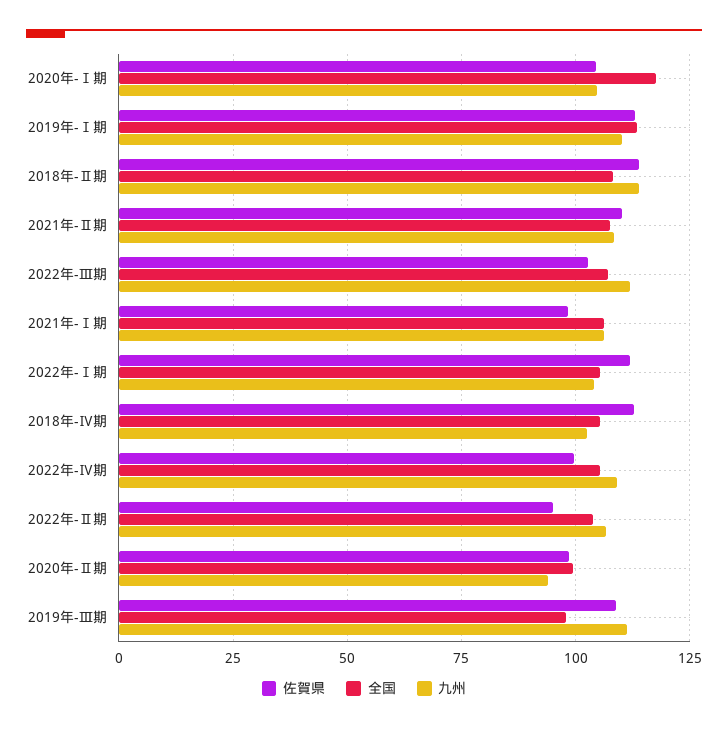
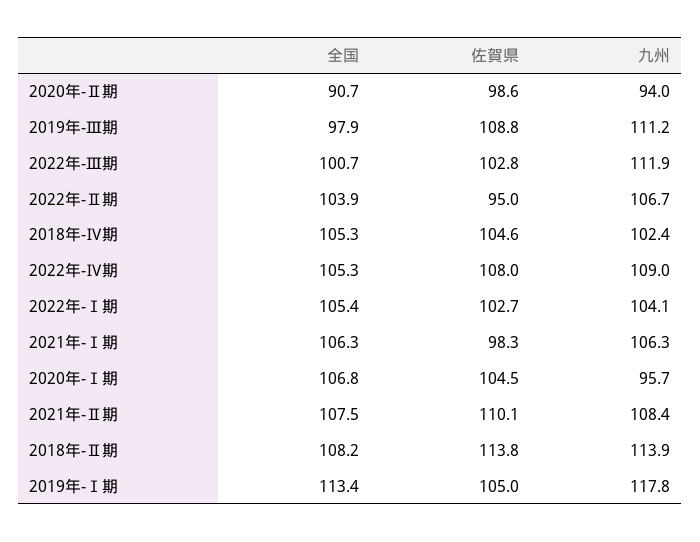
全国, 2020年-Ⅰ期: 117.5 -> 106.8
九州, 2020年-Ⅰ期: 105 -> 95.7
佐賀県, 2019年-Ⅰ期: 112.5 -> 105
九州, 2019年-Ⅰ期: 110 -> 117.8
全国, 2022年-Ⅲ期: 107.5 -> 100.7
佐賀県, 2022年-Ⅰ期: 112.5 -> 102.7
佐賀県, 2018年-Ⅳ期: 112.5 -> 104.6
佐賀県, 2022年-Ⅳ期: 100 -> 108
全国, 2020年-Ⅱ期: 100 -> 90.7

